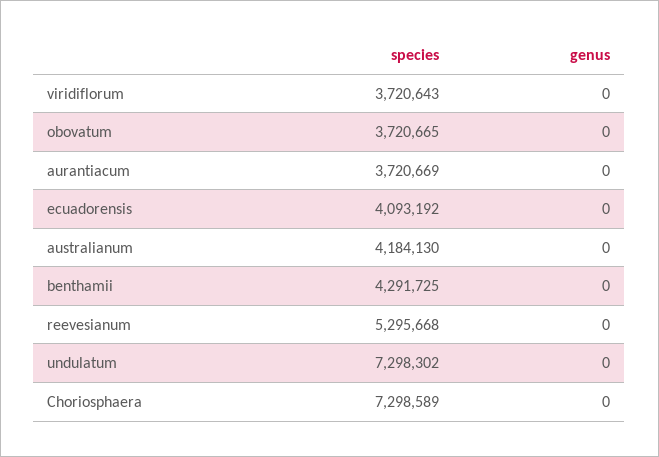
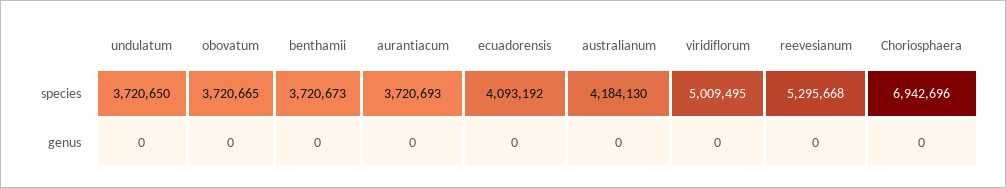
species, viridiflorum: 3720643 -> 5009495
species, aurantiacum: 3720669 -> 3720693
species, benthamii: 4291725 -> 3720673
species, undulatum: 7298302 -> 3720650
species, Choriosphaera: 7298589 -> 6942696

